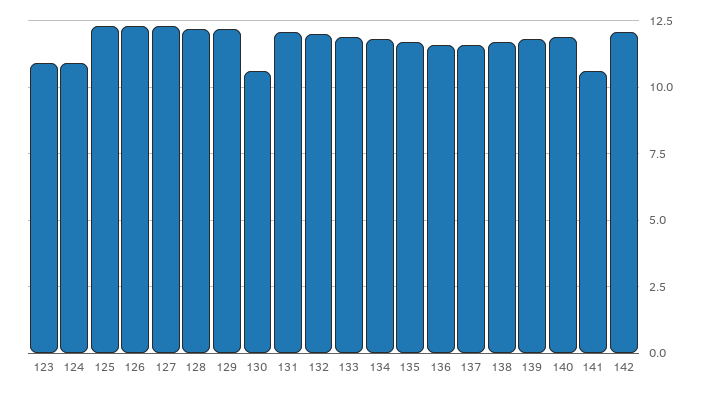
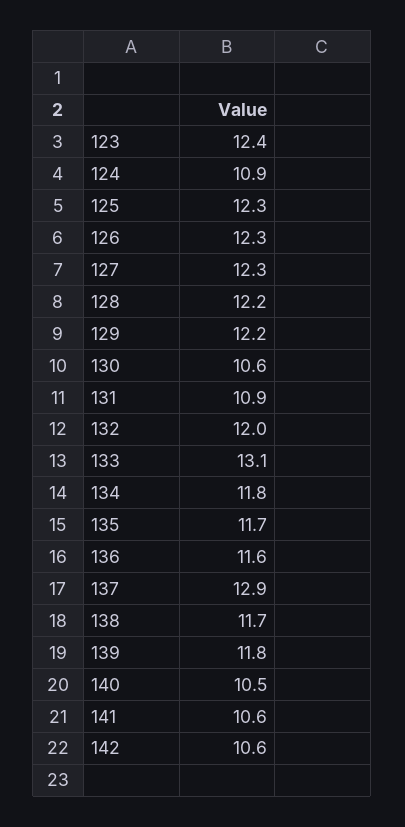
123: 11 -> 12.4
131: 12 -> 10.9
133: 12 -> 13.1
137: 11.5 -> 12.9
140: 12 -> 10.5
142: 12 -> 10.6

